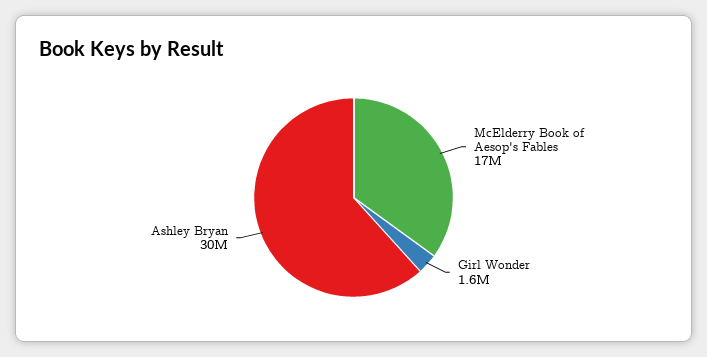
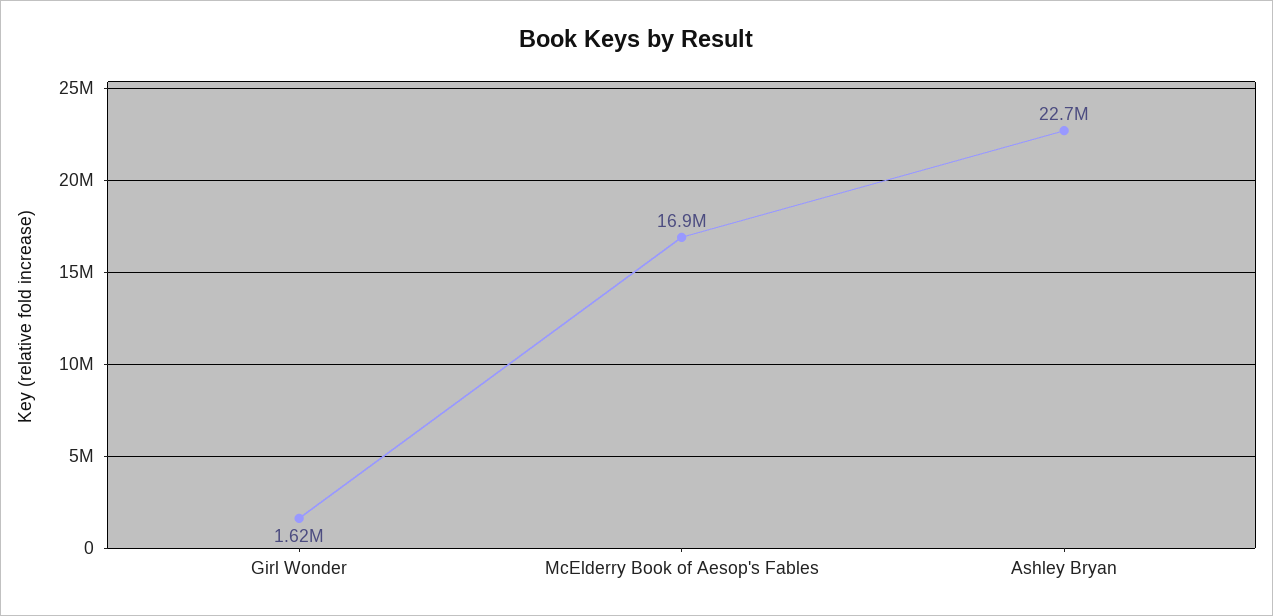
Ashley Bryan: 30000000 -> 22700000

